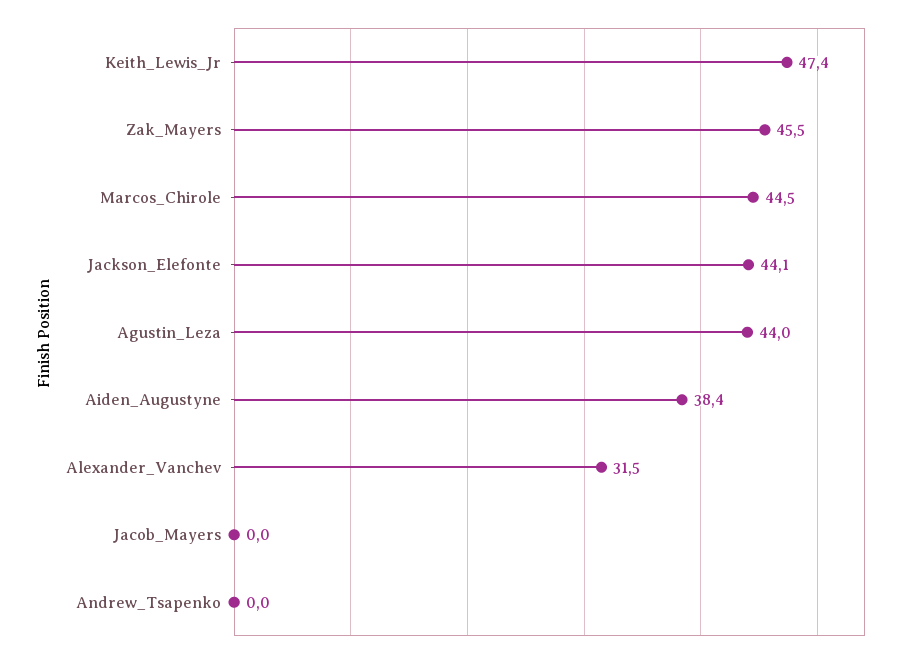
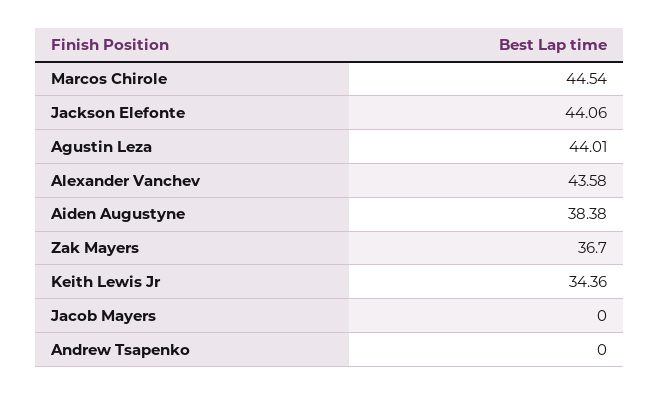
Keith_Lewis_Jr: 47.4 -> 34.36
Zak_Mayers: 45.5 -> 36.7
Alexander_Vanchev: 31.5 -> 43.58

